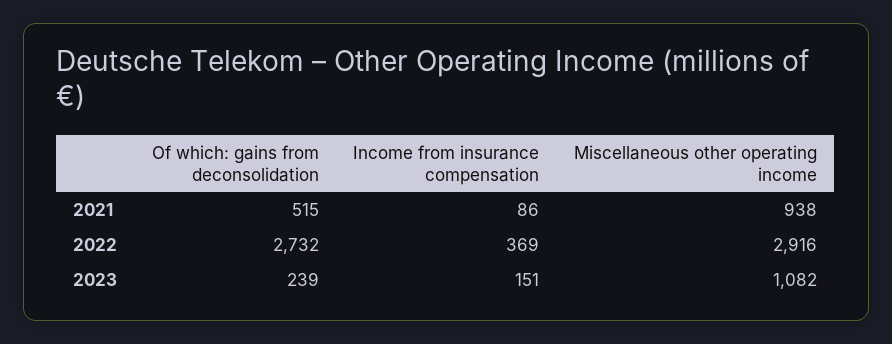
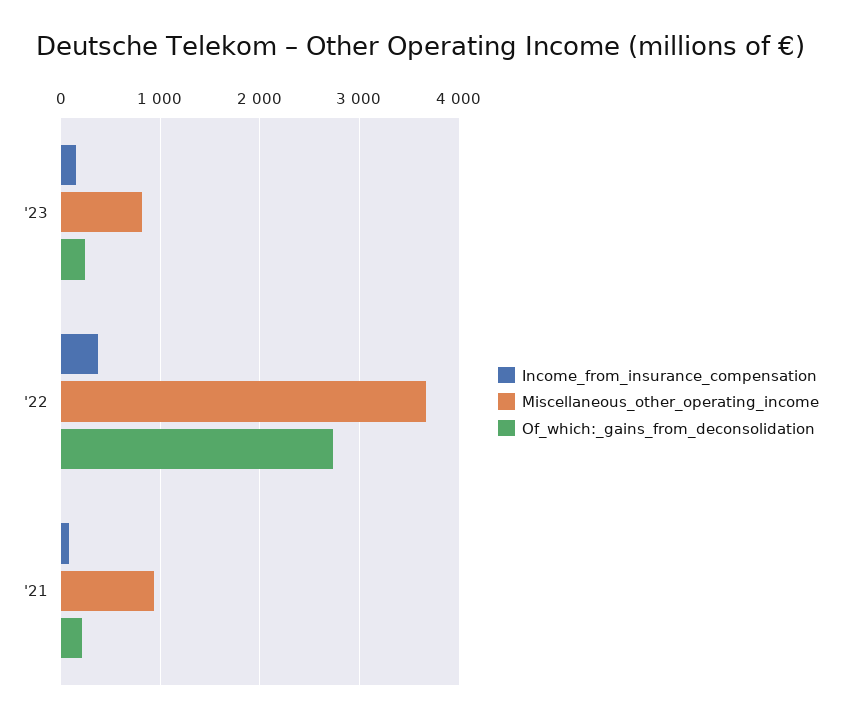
Of which: gains from deconsolidation, 2021: 515 -> 200
Miscellaneous other operating income, 2022: 2916 -> 3700
Miscellaneous other operating income, 2023: 1082 -> 800

